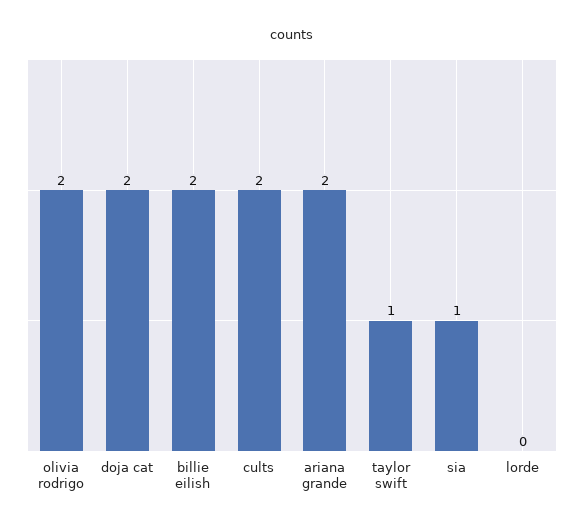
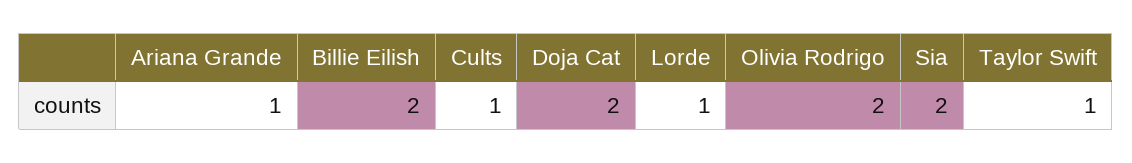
cults: 2 -> 1
ariana grande: 2 -> 1
sia: 1 -> 2
lorde: 0 -> 1

